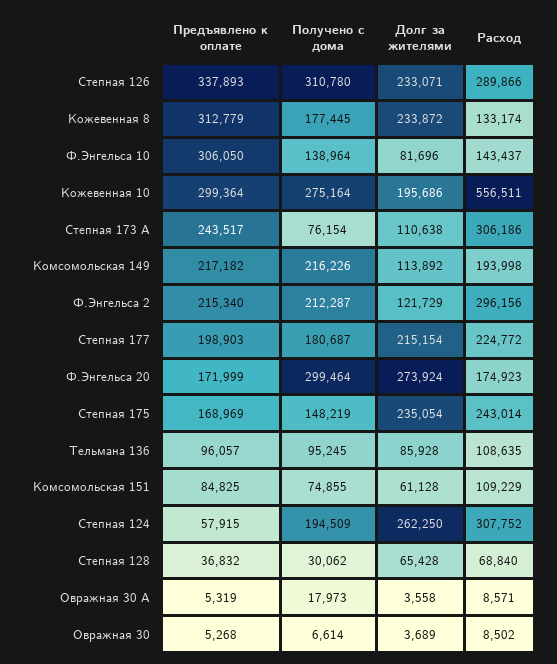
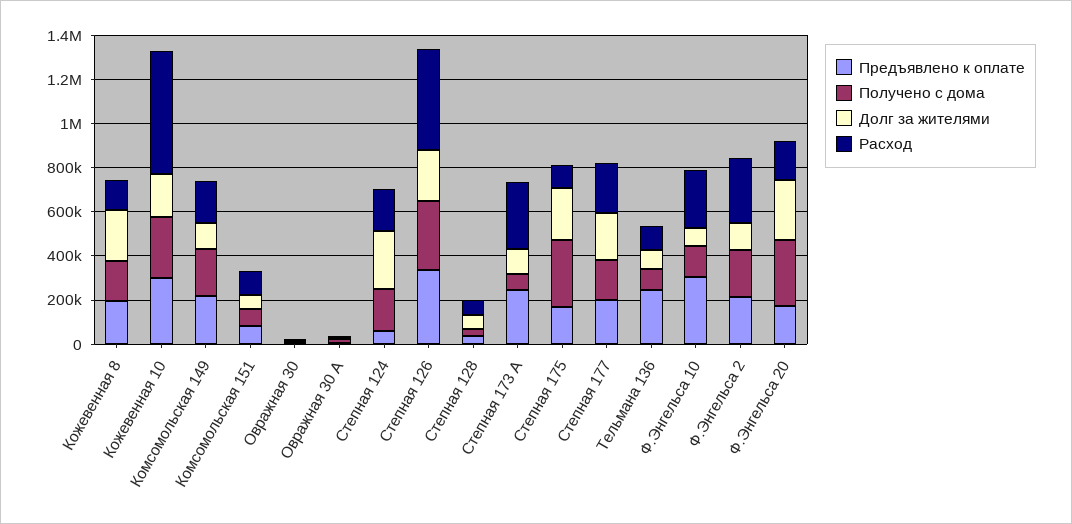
Расход, Степная 126: 289866 -> 450000
Предъявлено к оплате, Кожевенная 8: 312779 -> 200000
Расход, Ф.Энгельса 10: 143437 -> 250000
Получено с дома, Степная 175: 148219 -> 300000
Расход, Степная 175: 243014 -> 100000
Предъявлено к оплате, Тельмана 136: 96057 -> 250000
Расход, Степная 124: 307752 -> 200000

